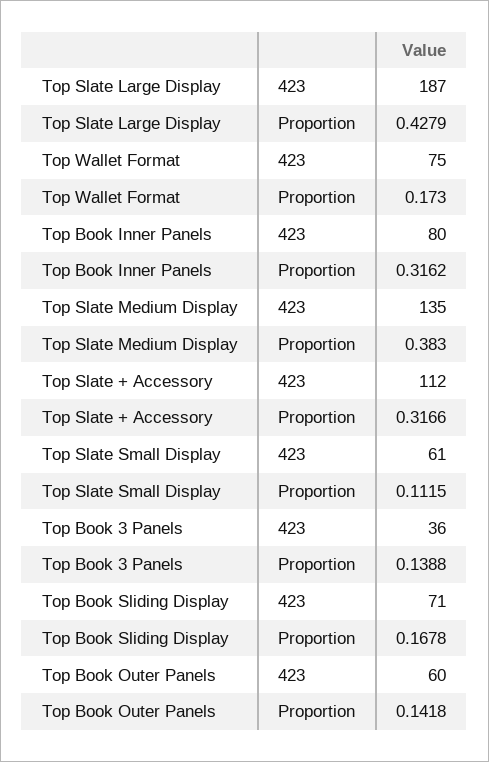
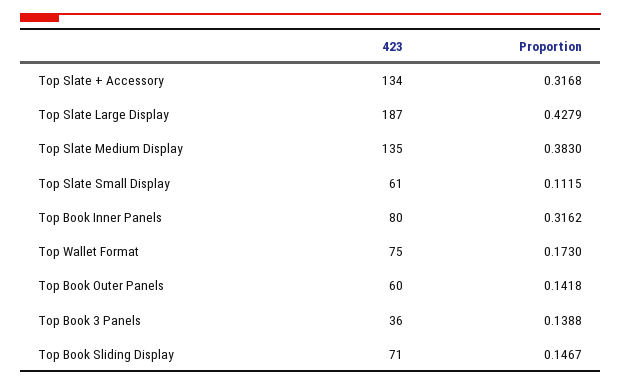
Top Slate + Accessory, 423: 112 -> 134
Top Slate + Accessory, Proportion: 0.3166 -> 0.3168
Top Book Sliding Display, Proportion: 0.1678 -> 0.1467

